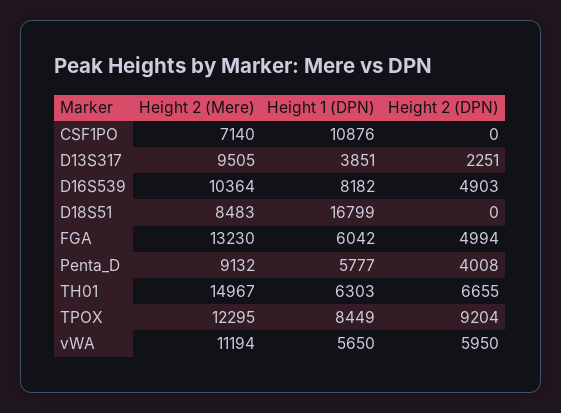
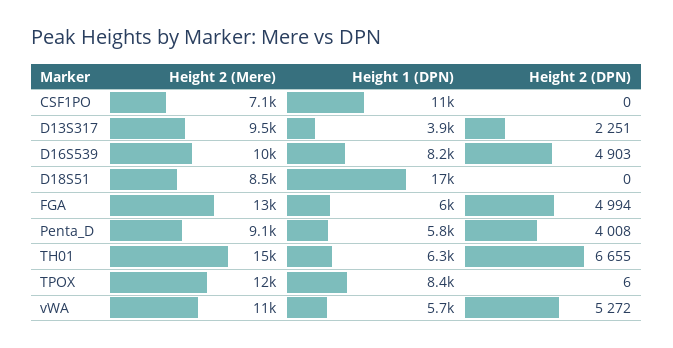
Height 2 (DPN), TPOX: 9204 -> 6
Height 2 (DPN), vWA: 5950 -> 5272

